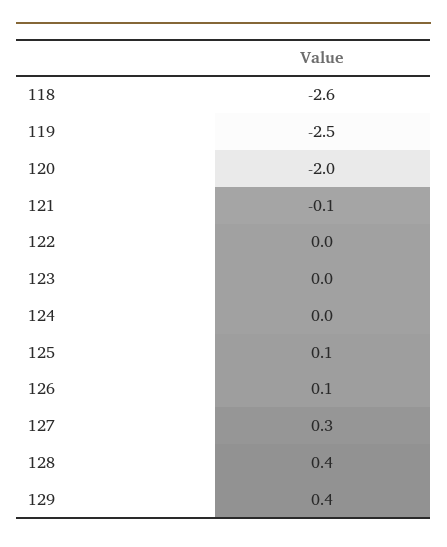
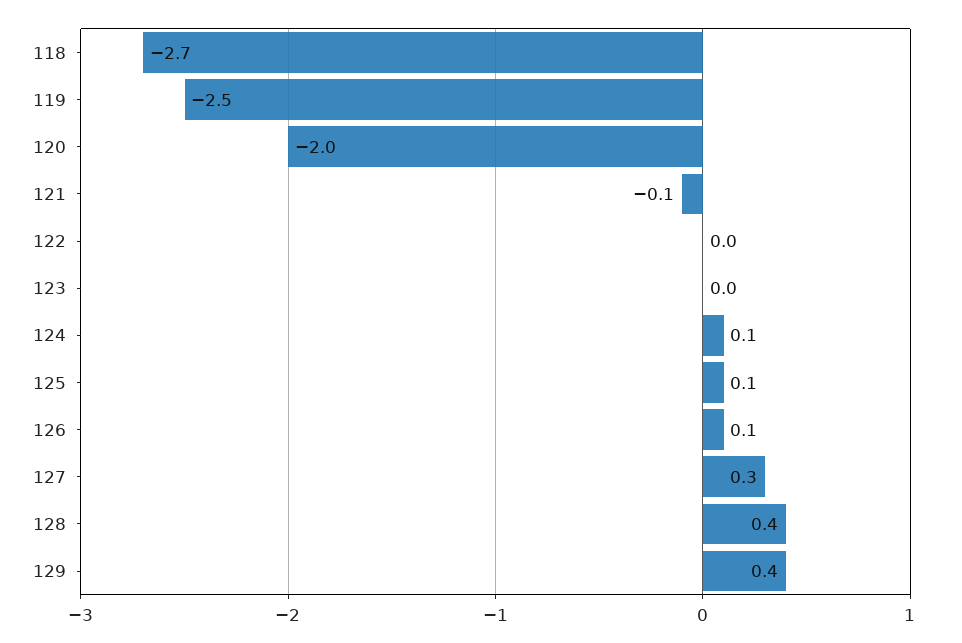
118: -2.6 -> -2.7
124: 0 -> 0.1

